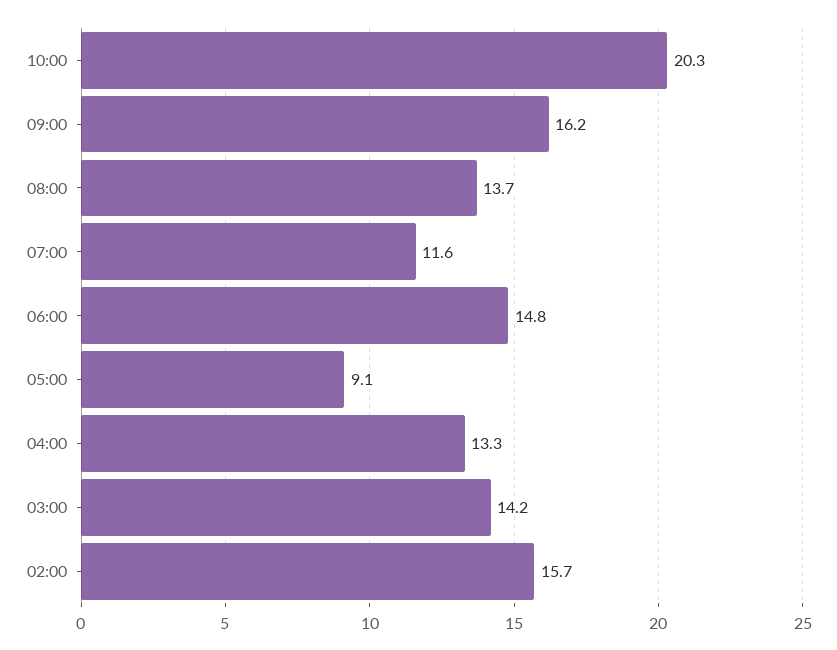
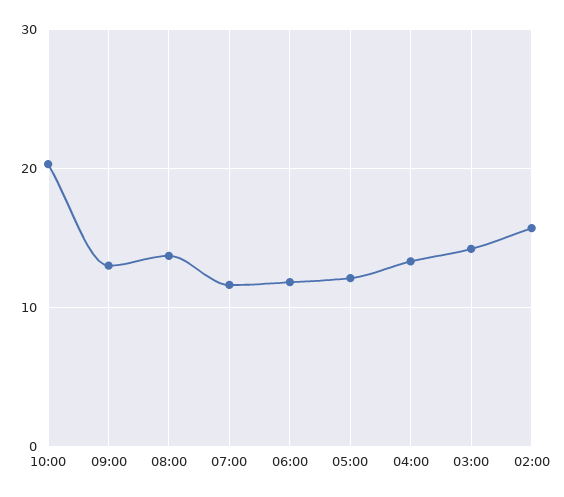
09:00: 16.2 -> 13
06:00: 14.8 -> 12
05:00: 9.1 -> 12

